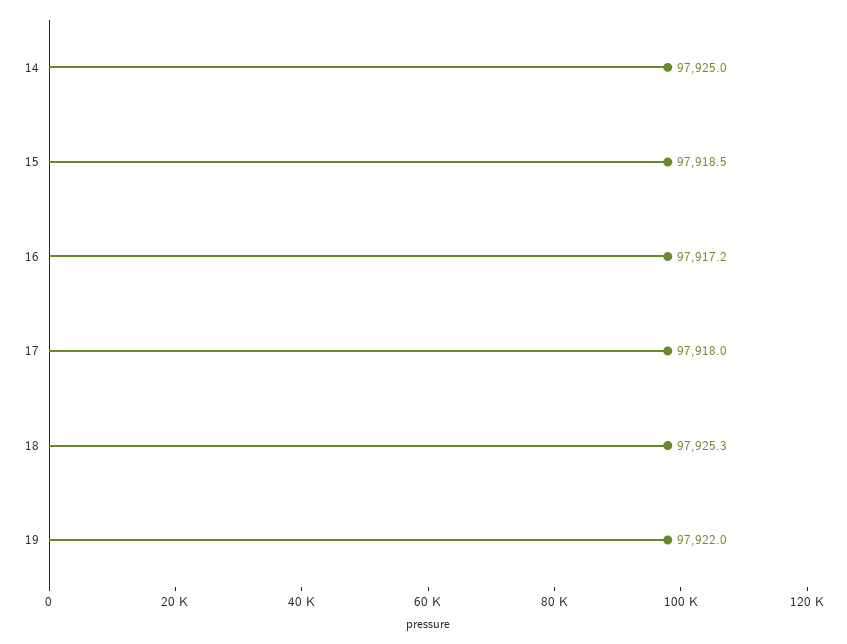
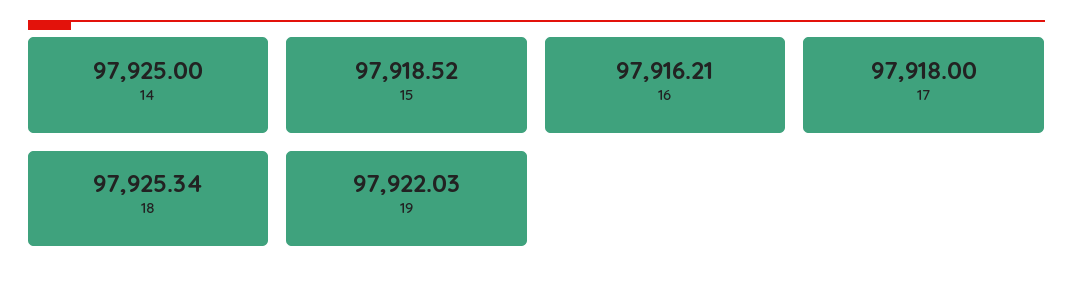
16: 97917.2 -> 97916.21

